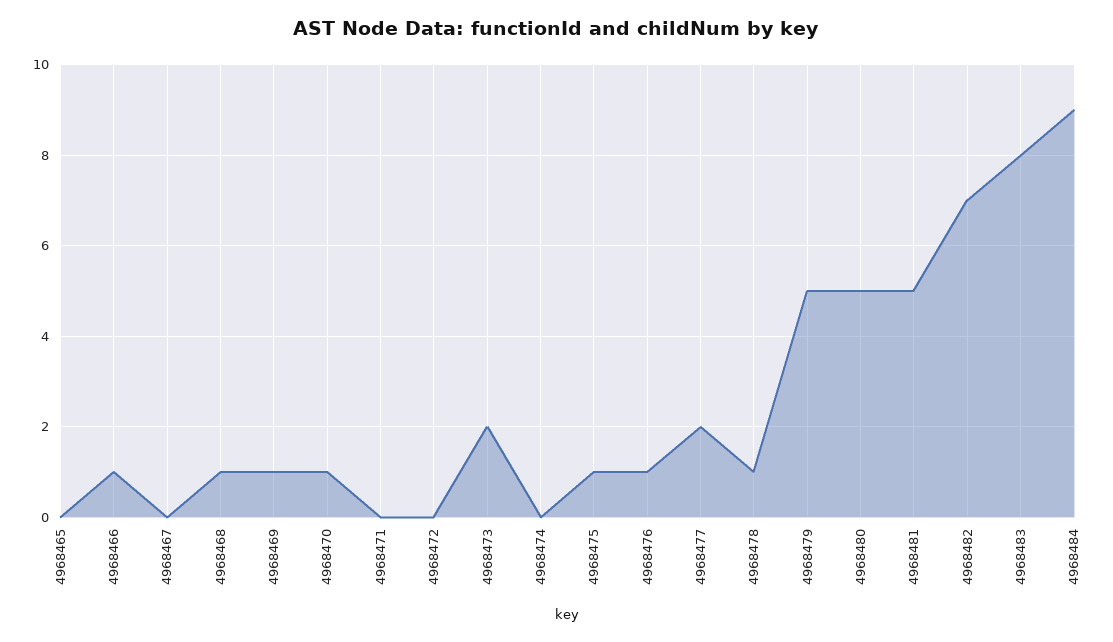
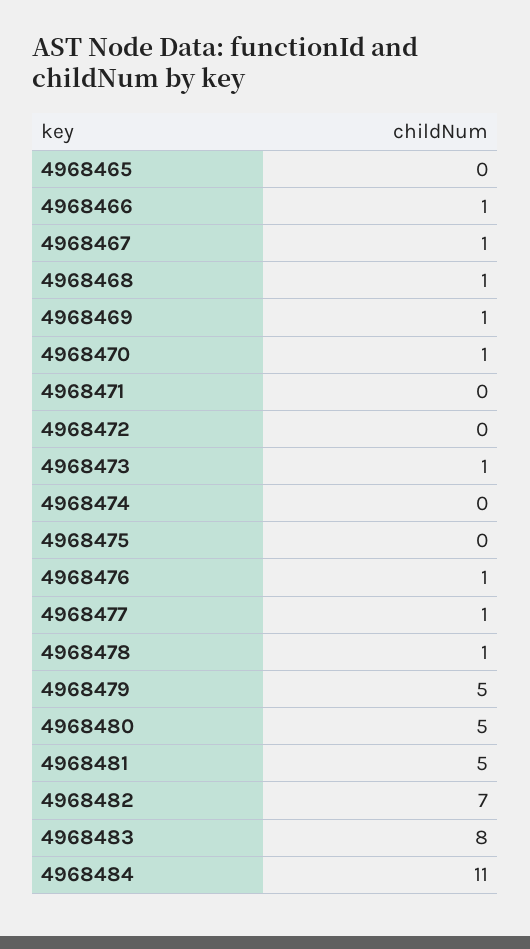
4968467: 0 -> 1
4968473: 2 -> 1
4968475: 1 -> 0
4968477: 2 -> 1
4968484: 9 -> 11

